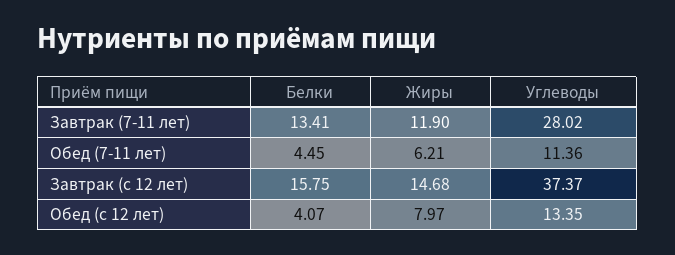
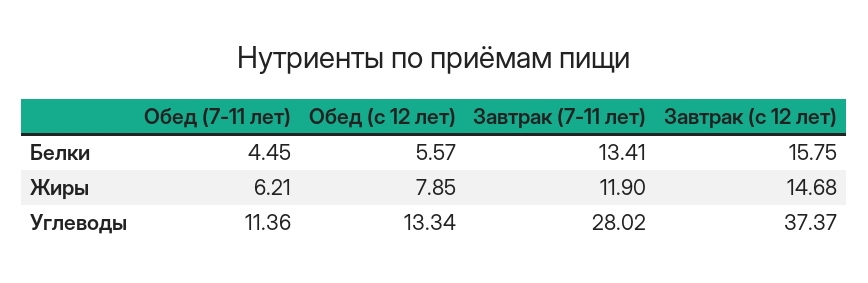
Белки, Обед (с 12 лет): 4.07 -> 5.57
Жиры, Обед (с 12 лет): 7.97 -> 7.85
Углеводы, Обед (с 12 лет): 13.35 -> 13.34

